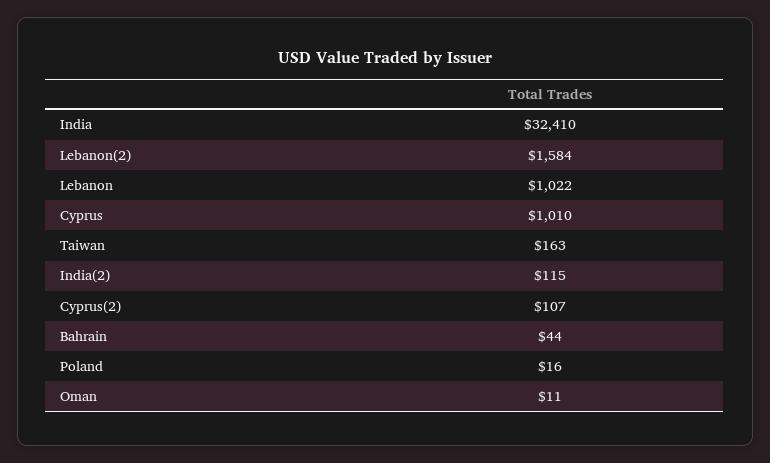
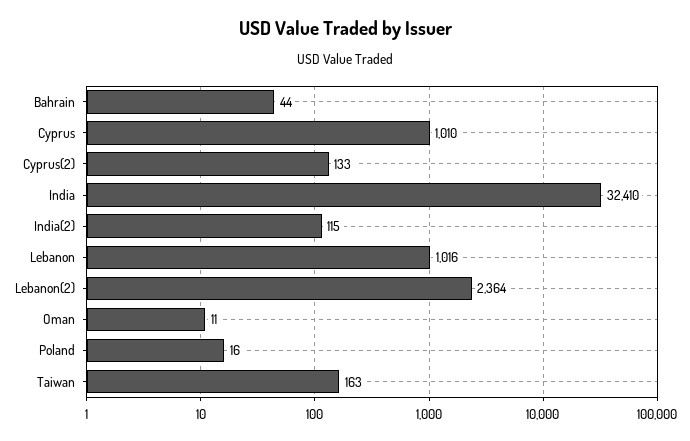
Lebanon(2): 1584 -> 2364
Lebanon: 1022 -> 1016
Cyprus(2): 107 -> 133

